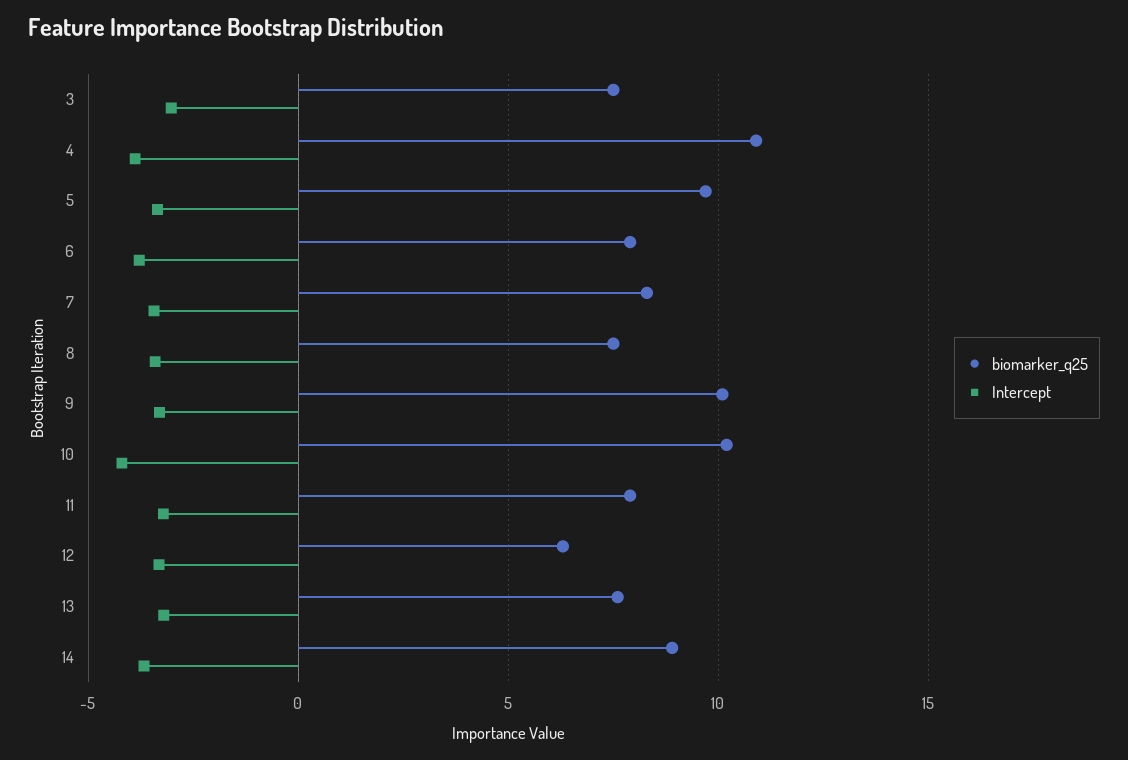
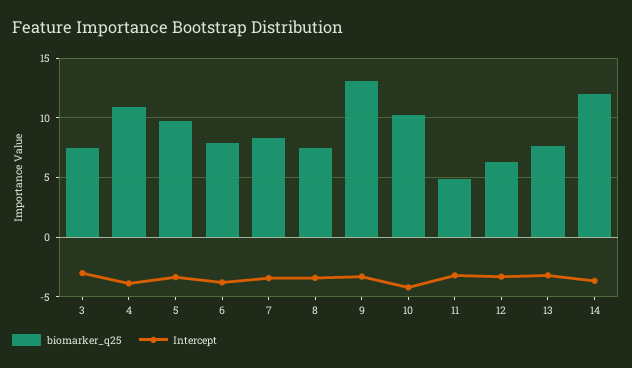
biomarker_q25, 9: 10 -> 13
biomarker_q25, 11: 8 -> 5
biomarker_q25, 14: 9 -> 12

